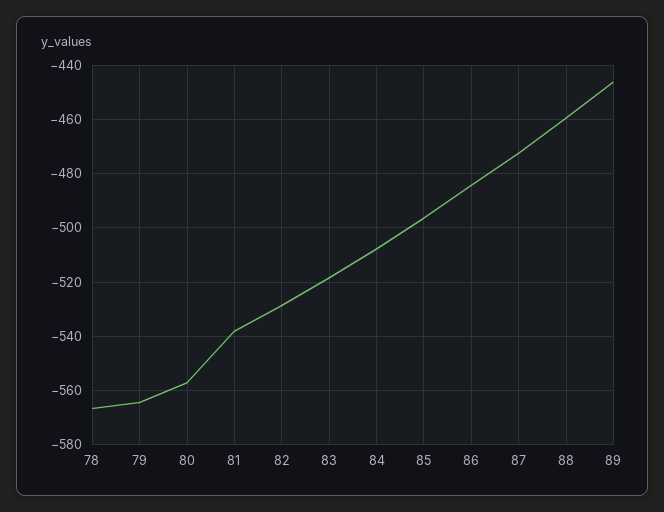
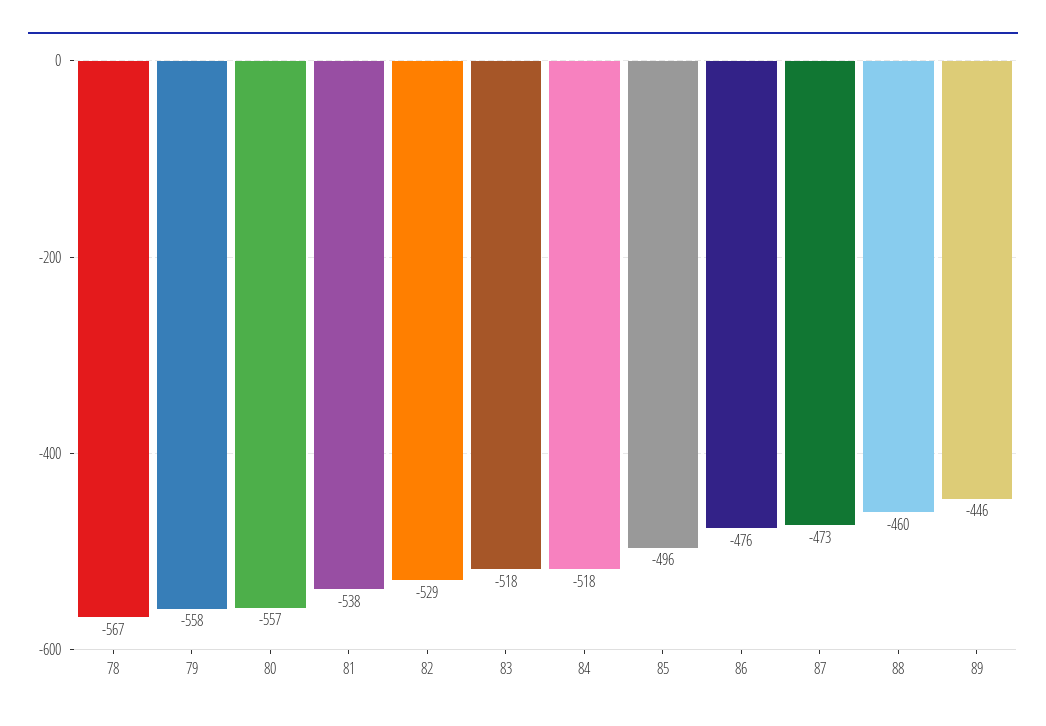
79: -565 -> -558
84: -507.5 -> -518
86: -485 -> -476

